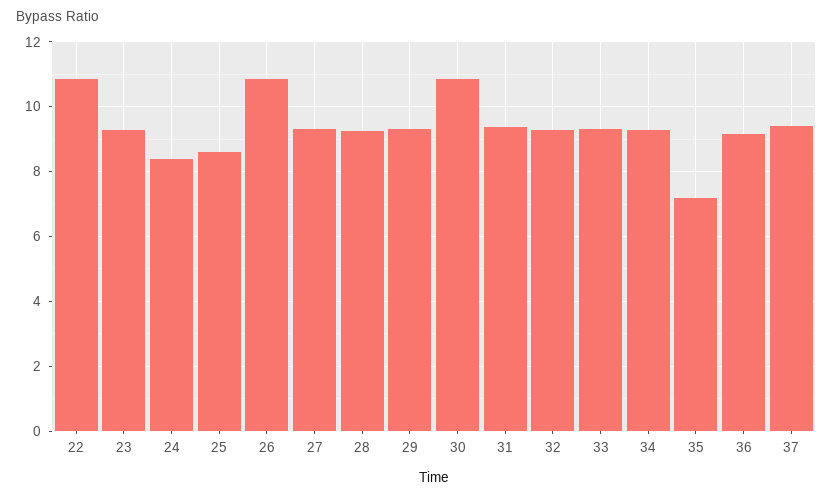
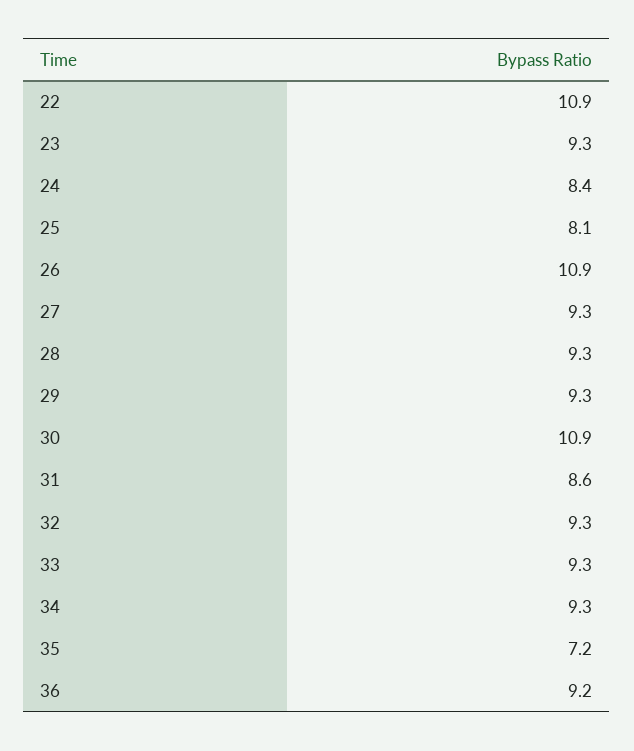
25: 8.6 -> 8.1
31: 9.4 -> 8.6
37: 9.4 -> none

